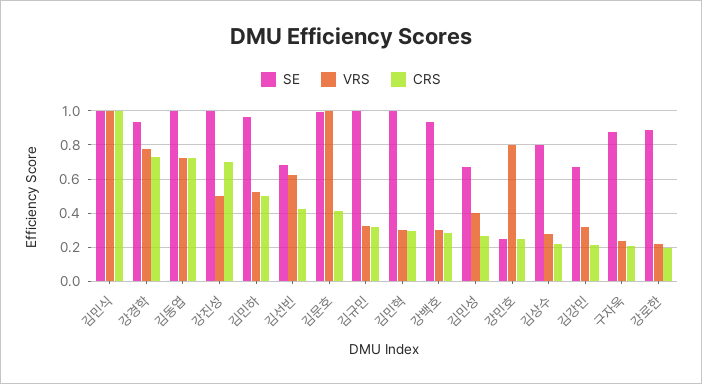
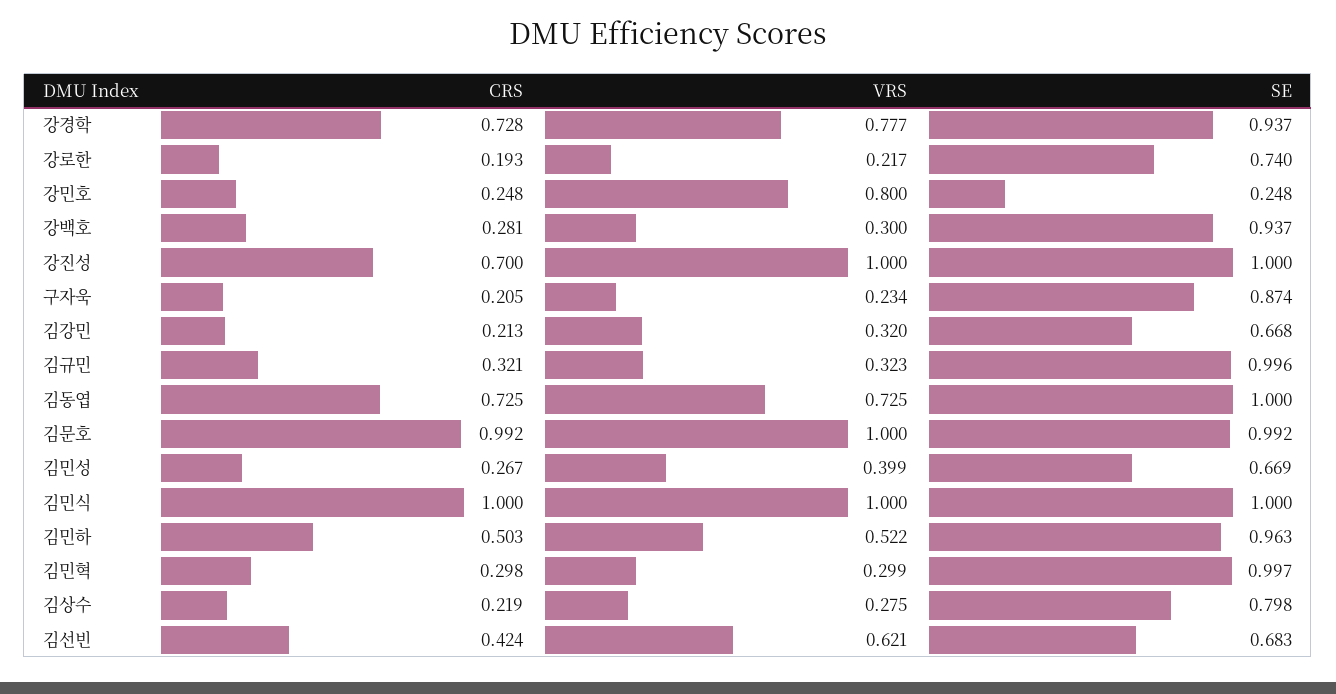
VRS, 강진성: 0.5 -> 1
CRS, 김문호: 0.4 -> 0.992
SE, 강로한: 0.9 -> 0.74

